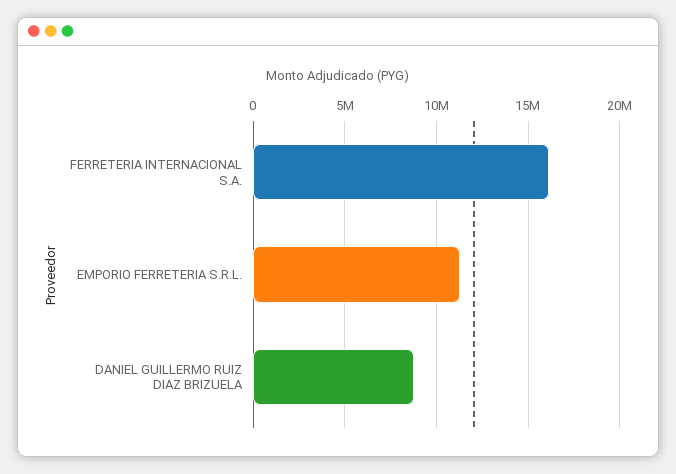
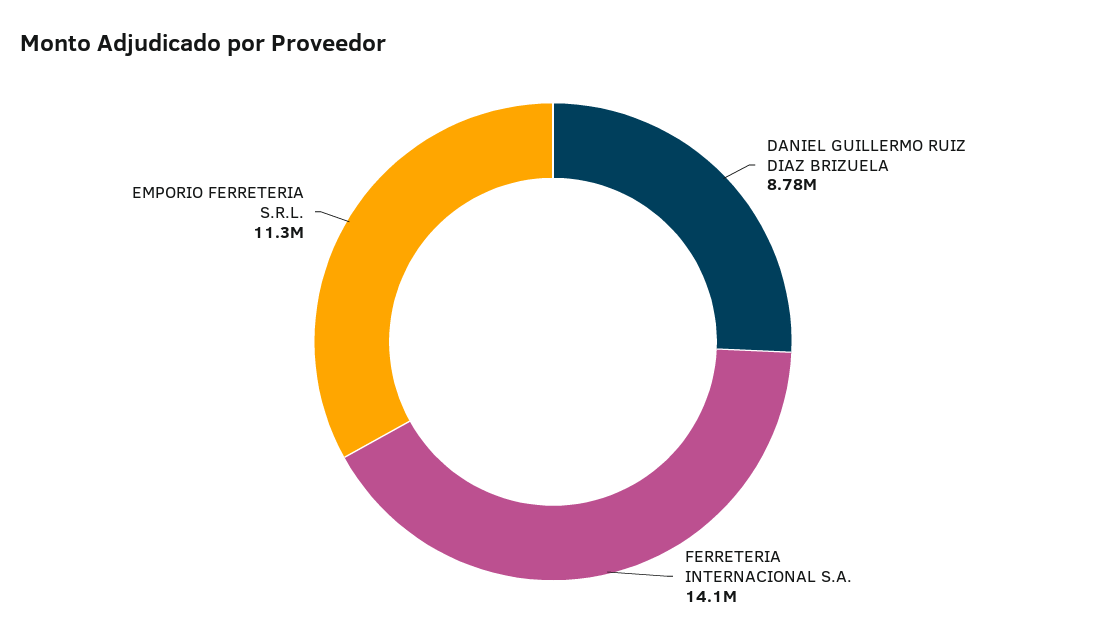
FERRETERIA INTERNACIONAL S.A.: 16000000 -> 14100000

